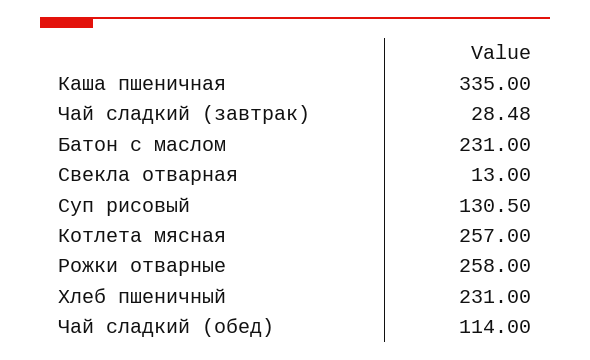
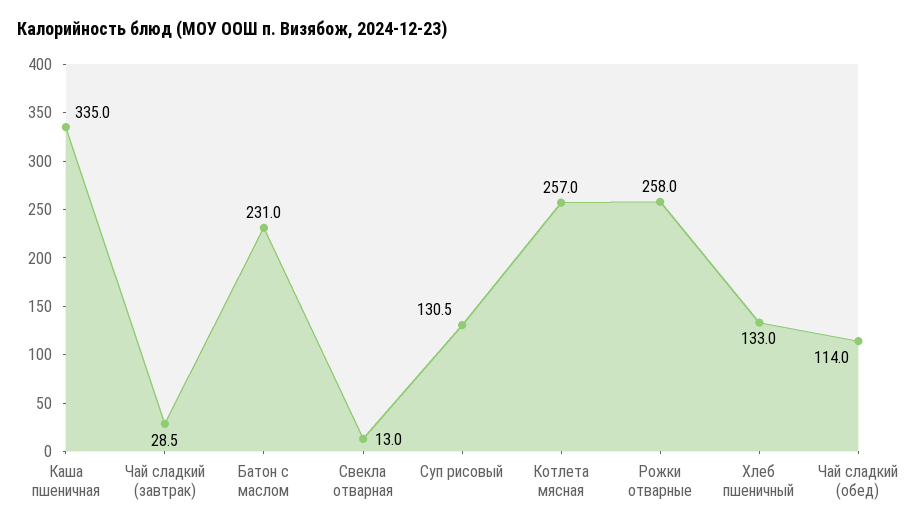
Хлеб пшеничный: 231 -> 133

